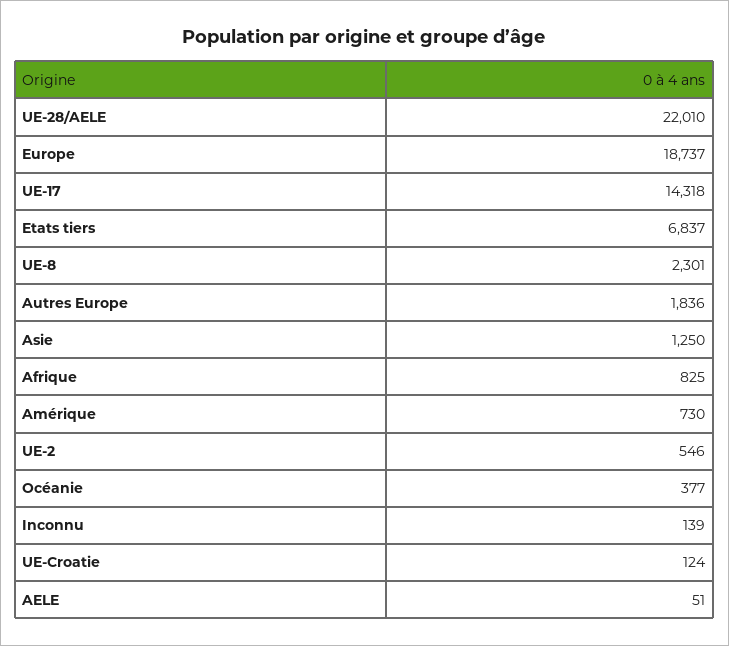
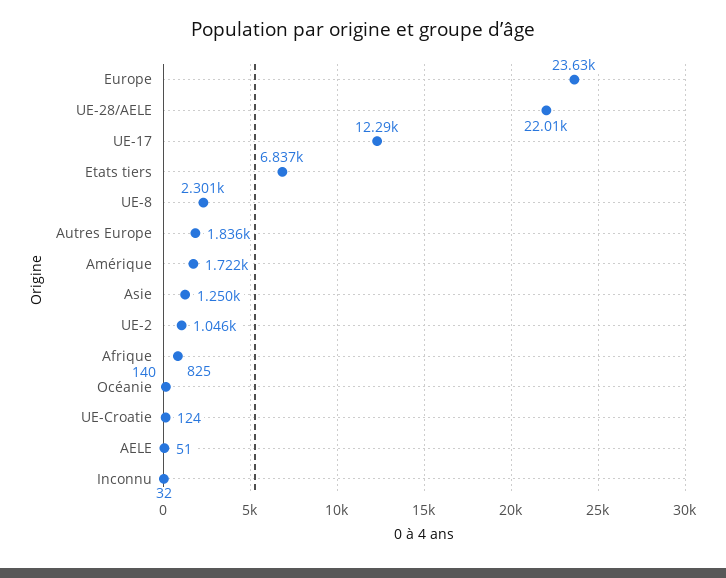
Europe: 18737 -> 23630
UE-17: 14318 -> 12290
Amérique: 730 -> 1722
UE-2: 546 -> 1046
Océanie: 377 -> 140
Inconnu: 139 -> 32

